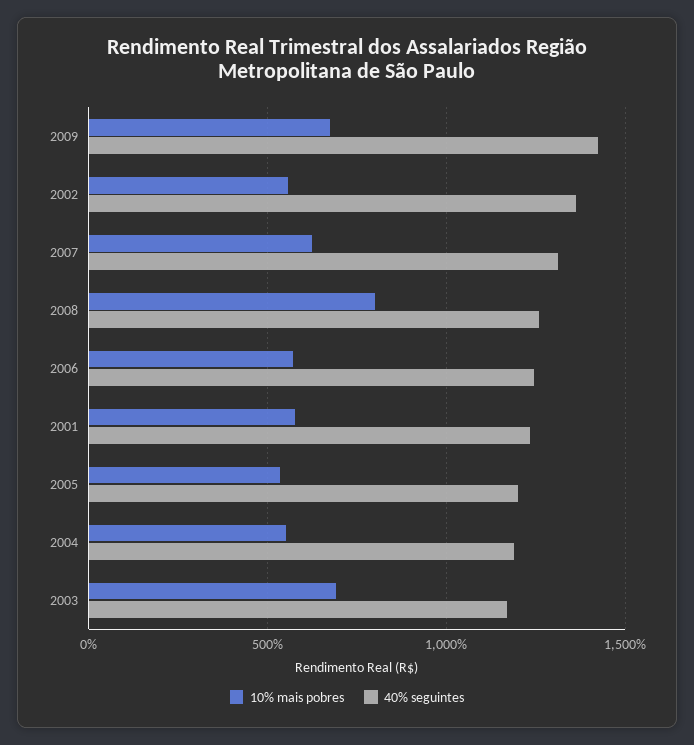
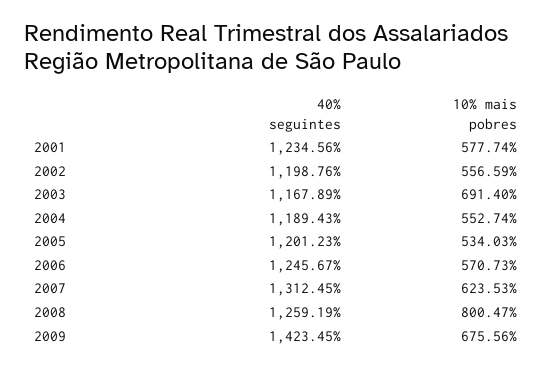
40% seguintes, 2002: 1350 -> 1198.76

